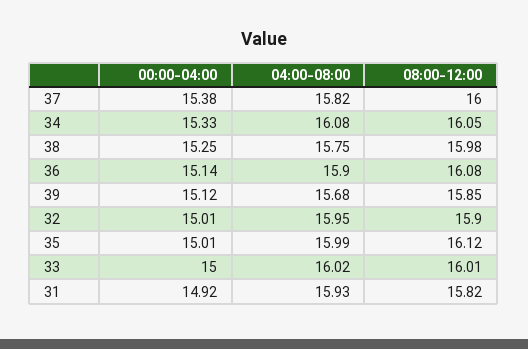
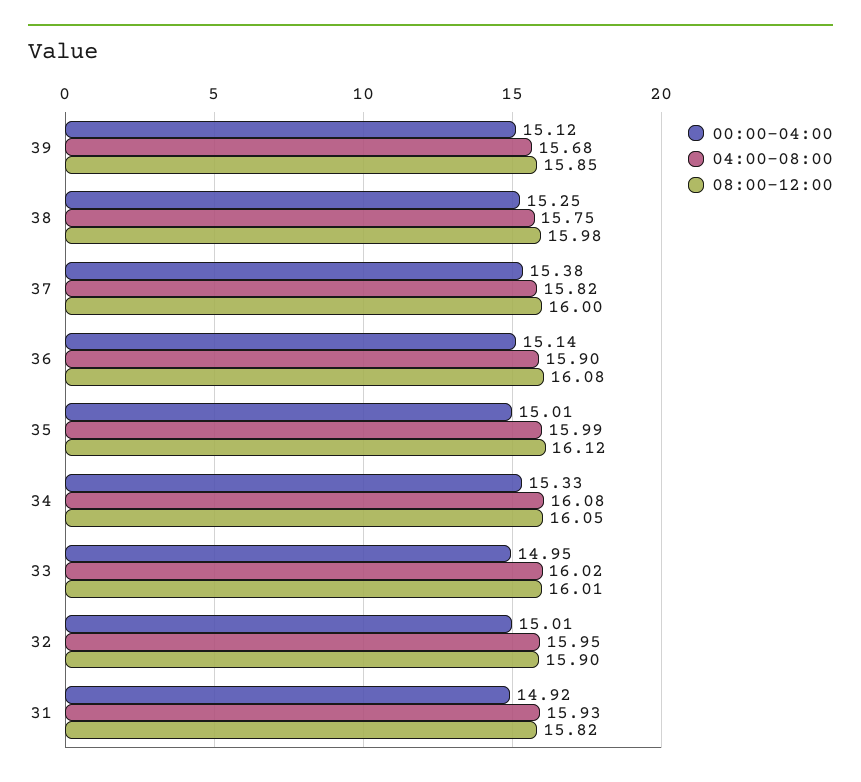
00:00-04:00, 33: 15 -> 14.95

